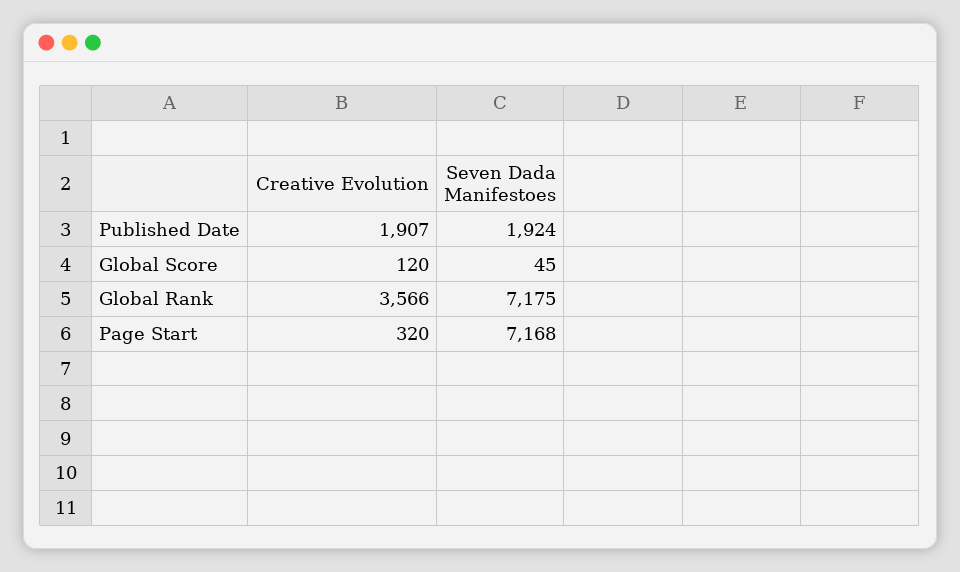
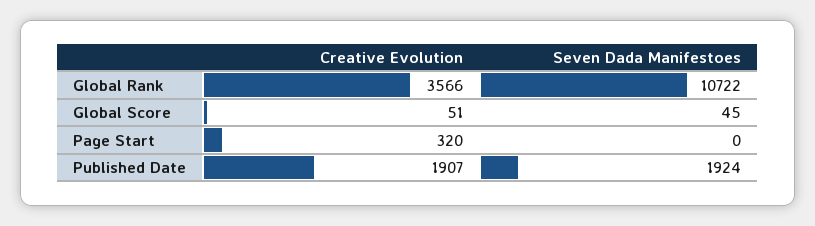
Creative Evolution, Global Score: 120 -> 51
Seven Dada Manifestoes, Global Rank: 7175 -> 10722
Seven Dada Manifestoes, Page Start: 7168 -> 0

